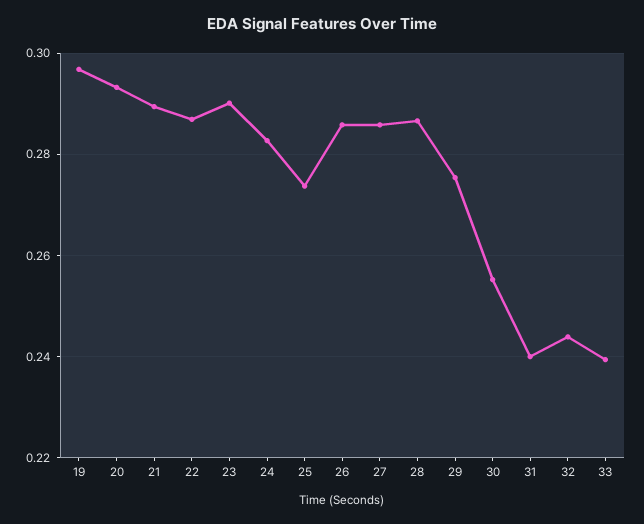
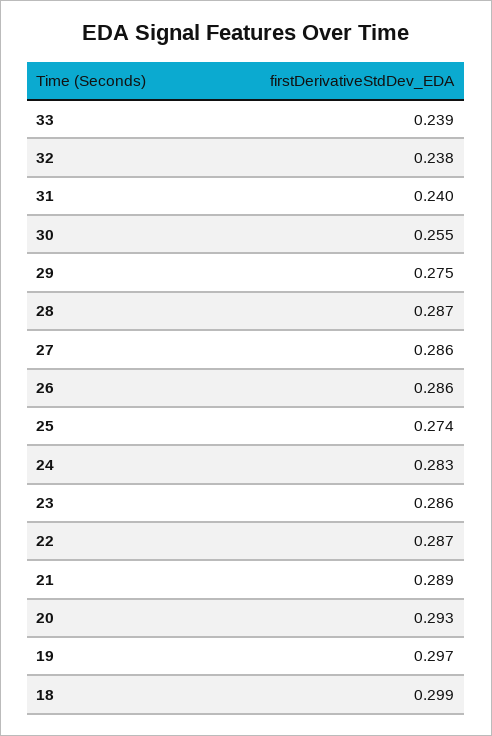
23: 0.29 -> 0.286
32: 0.244 -> 0.238
18: none -> 0.299

